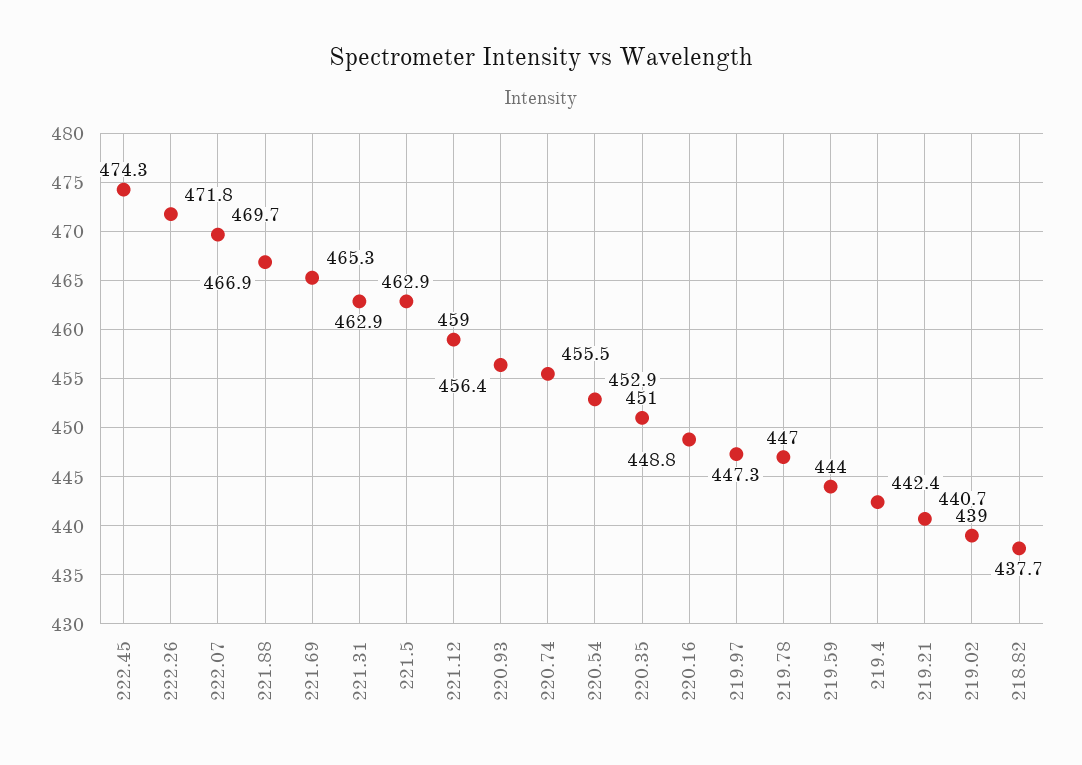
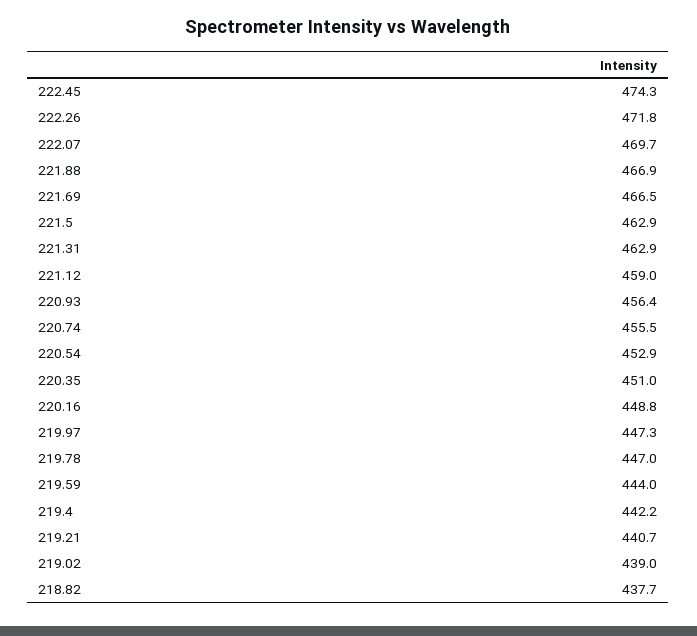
221.69: 465.3 -> 466.5
219.4: 442.4 -> 442.2

